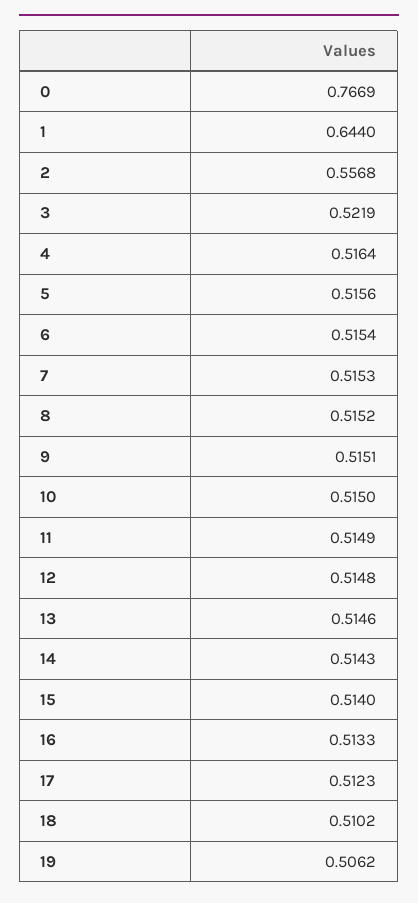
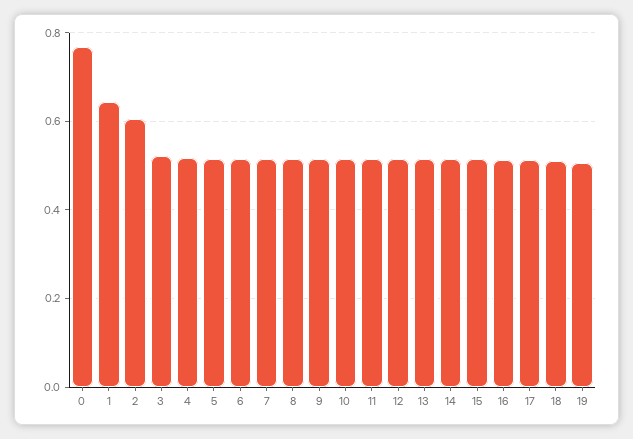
2: 0.5568 -> 0.6

